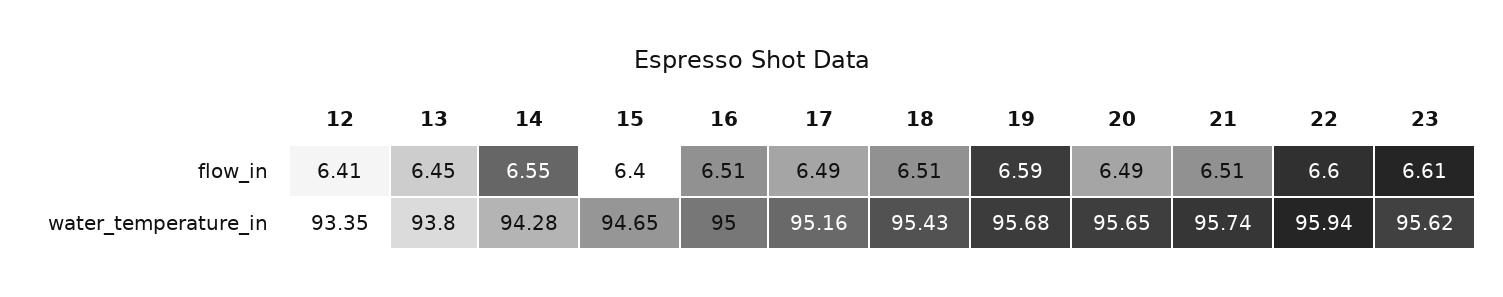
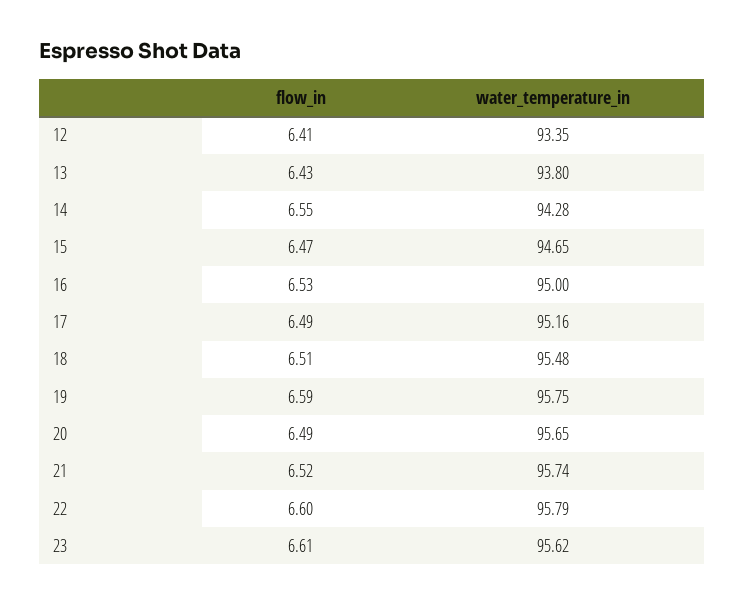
13, flow_in: 6.45 -> 6.43
15, flow_in: 6.4 -> 6.47
16, flow_in: 6.51 -> 6.53
21, flow_in: 6.51 -> 6.52
18, water_temperature_in: 95.43 -> 95.48
19, water_temperature_in: 95.68 -> 95.75
22, water_temperature_in: 95.94 -> 95.79

